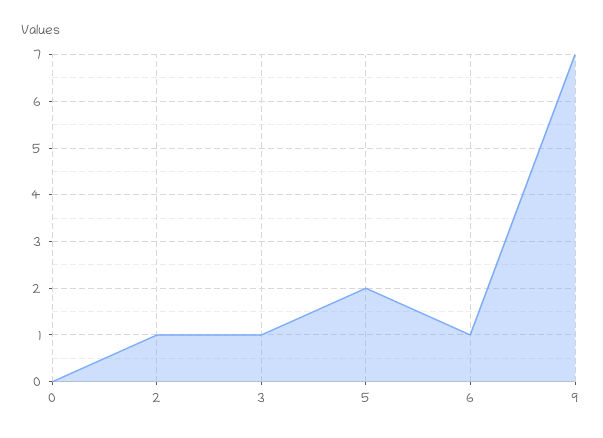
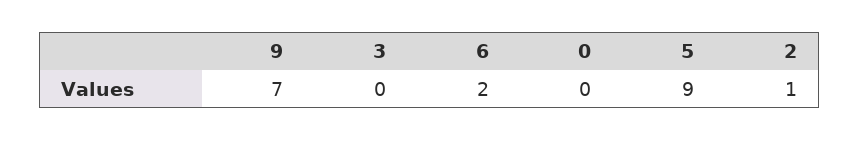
3: 1 -> 0
5: 2 -> 9
6: 1 -> 2

